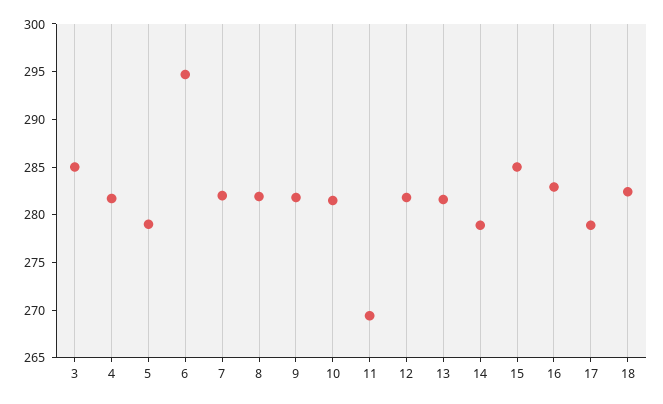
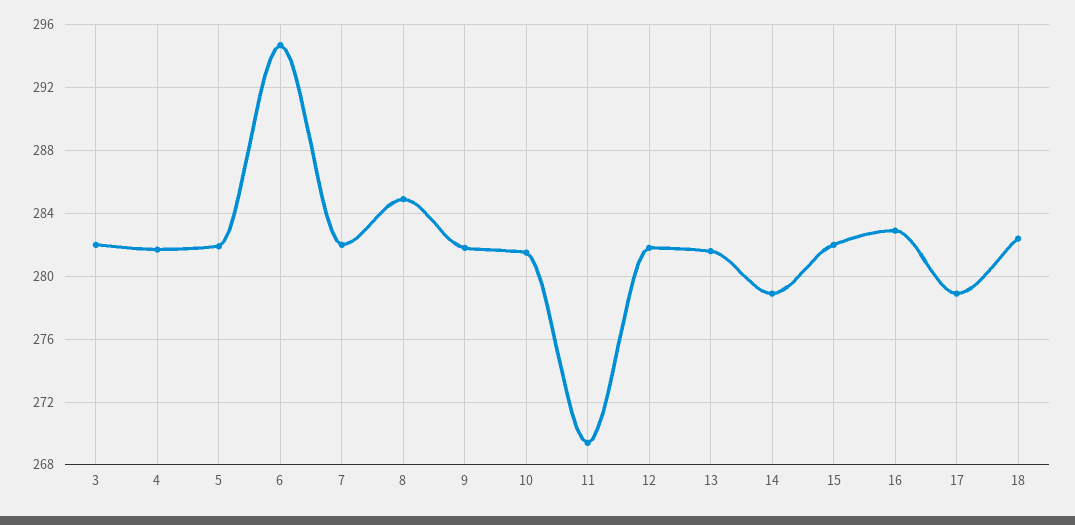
3: 285 -> 282
5: 279 -> 282
8: 282 -> 285
15: 285 -> 282

